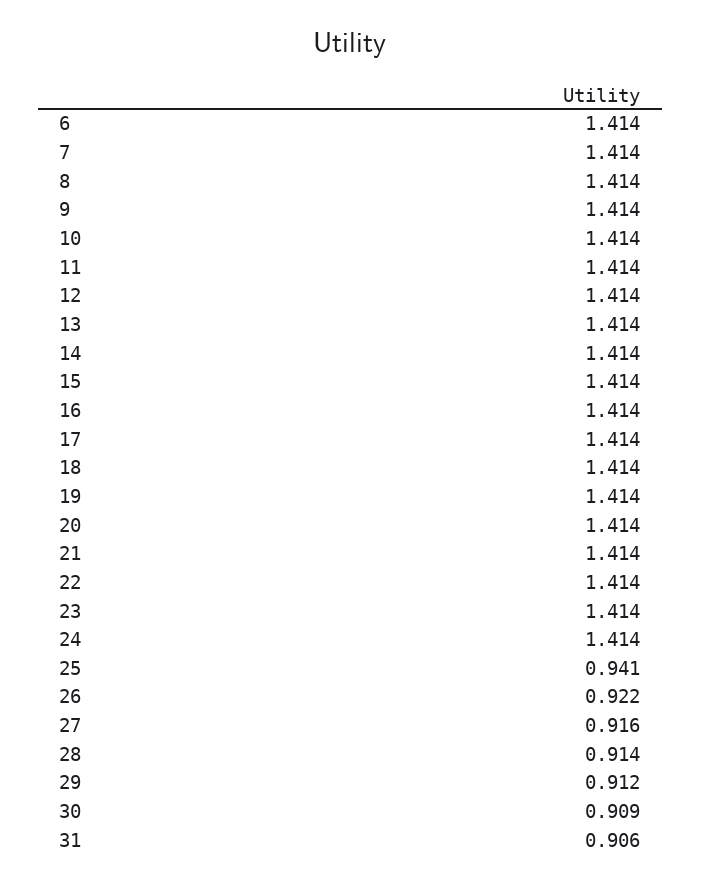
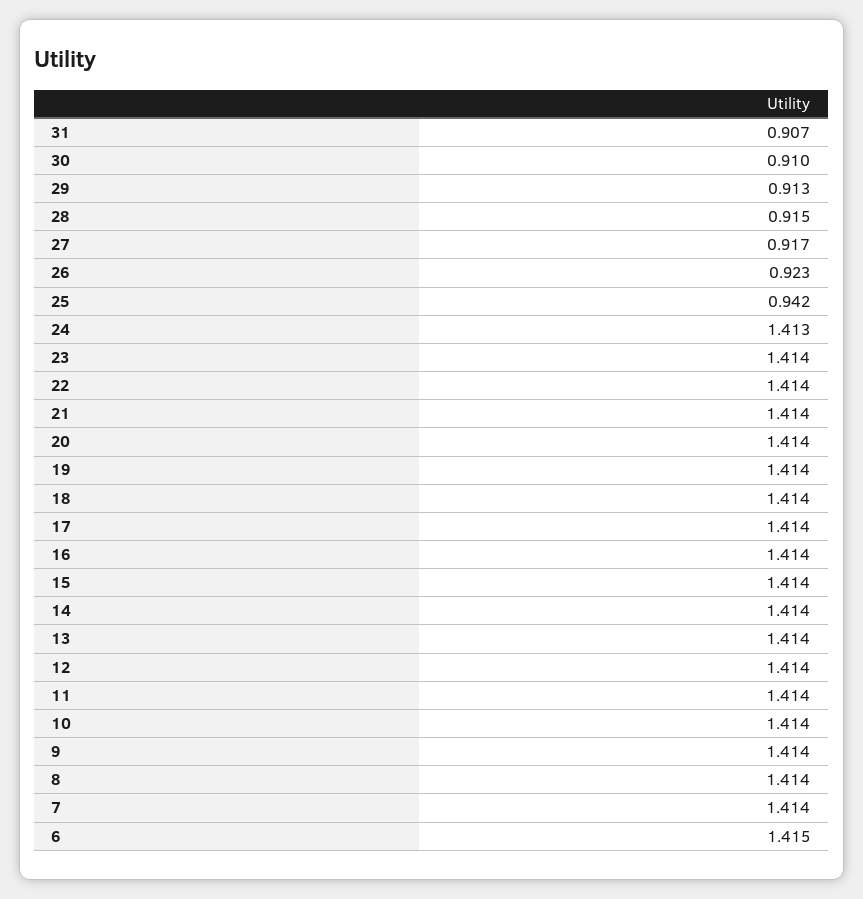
6: 1.414 -> 1.415
24: 1.414 -> 1.413
25: 0.941 -> 0.942
26: 0.922 -> 0.923
27: 0.916 -> 0.917
28: 0.914 -> 0.915
29: 0.912 -> 0.913
30: 0.909 -> 0.91
31: 0.906 -> 0.907

